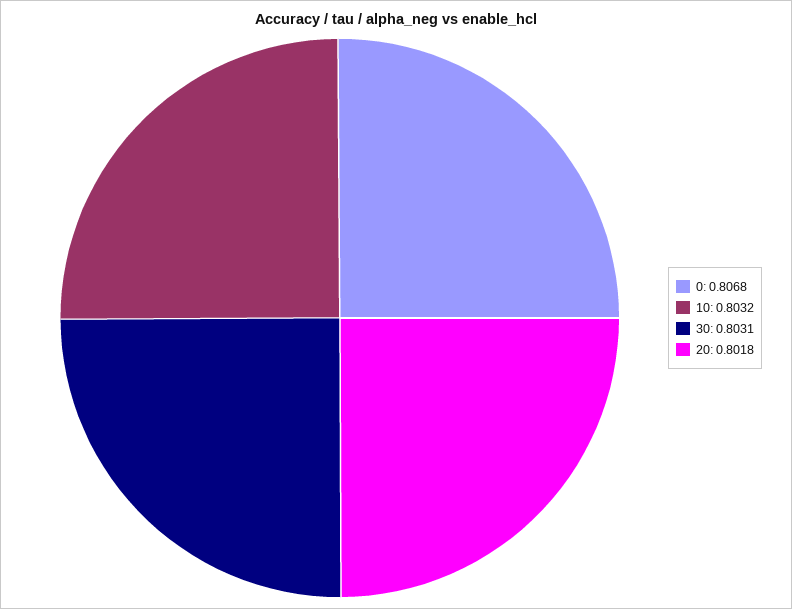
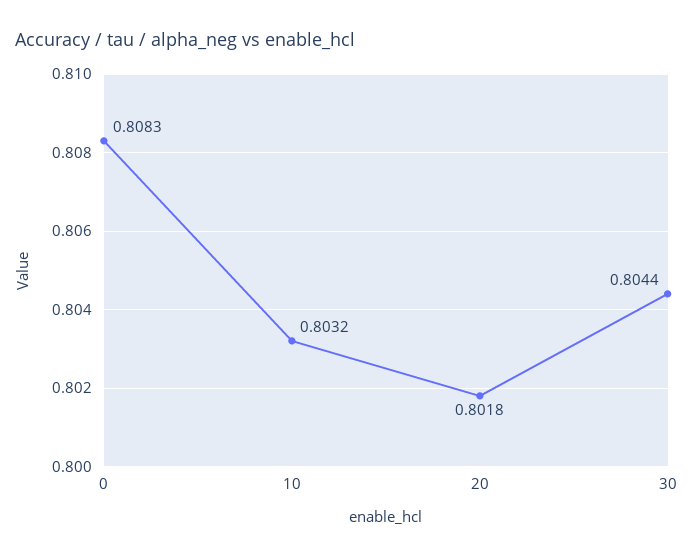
0: 0.8068 -> 0.8083
30: 0.8031 -> 0.8044

